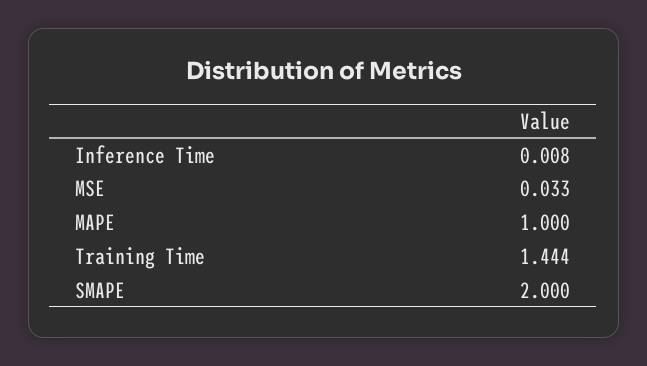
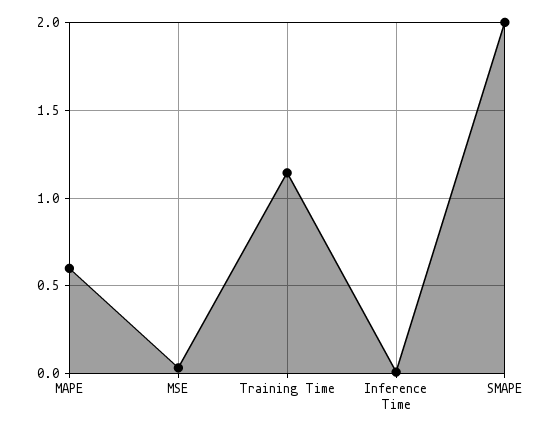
MAPE: 1 -> 0.6
Training Time: 1.444 -> 1.15

